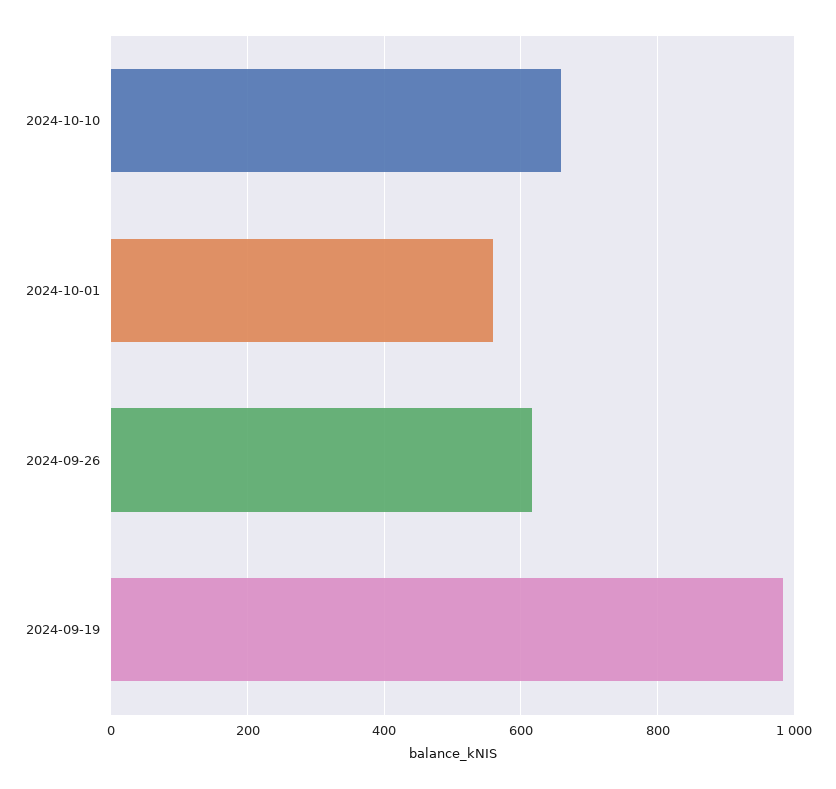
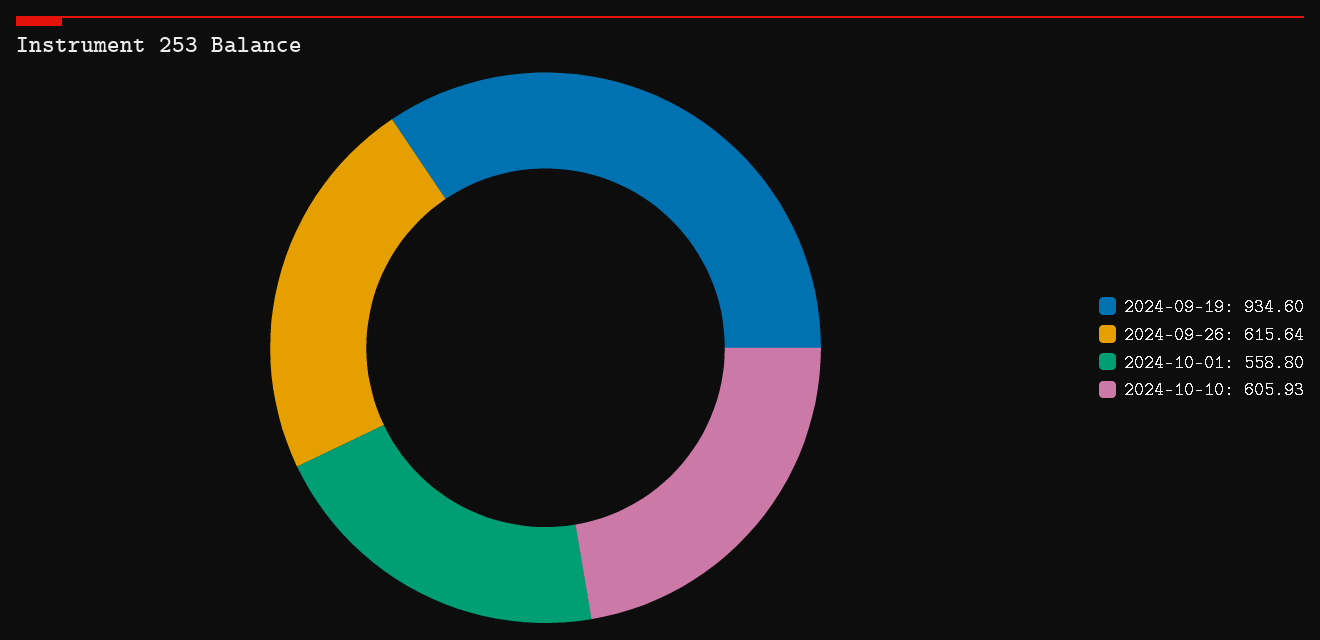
2024-10-10: 660 -> 605.93
2024-09-19: 980 -> 934.6

